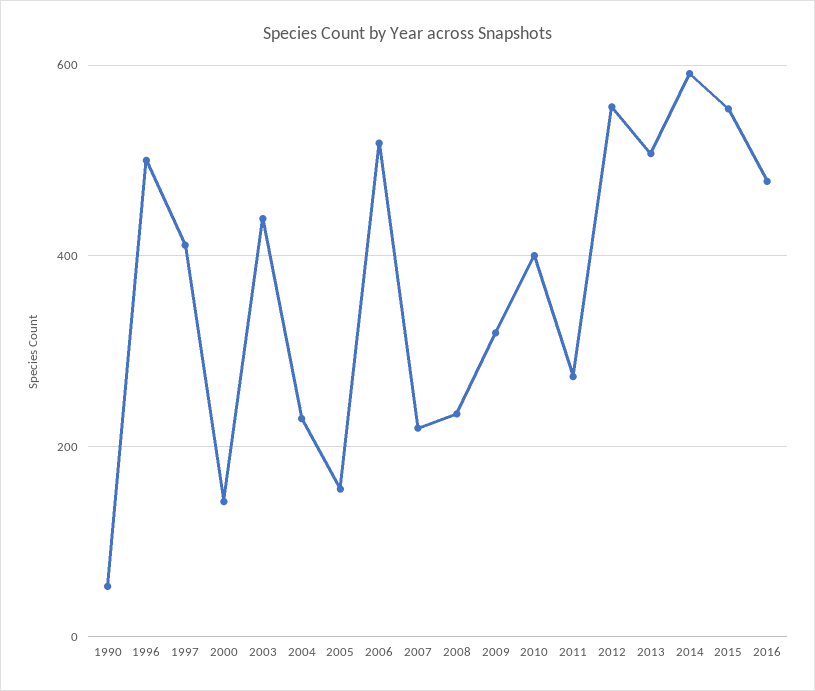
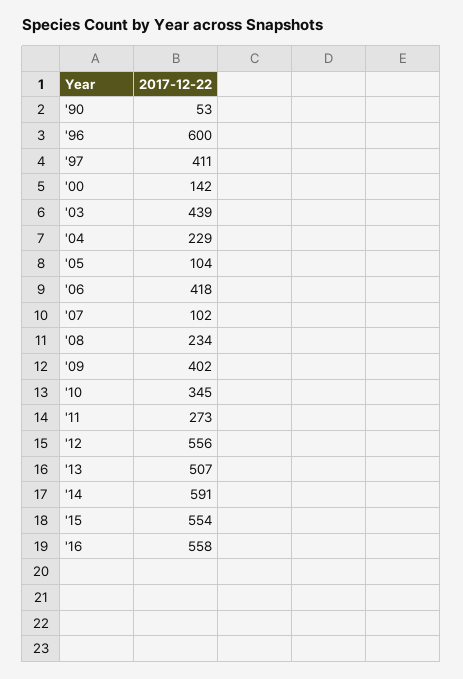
1996: 500 -> 600
2005: 160 -> 104
2006: 520 -> 418
2007: 220 -> 102
2009: 320 -> 402
2010: 400 -> 345
2016: 480 -> 558

